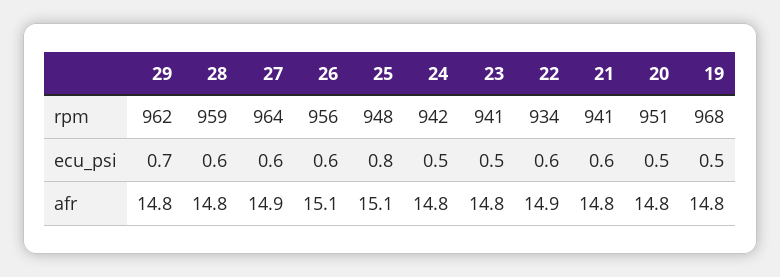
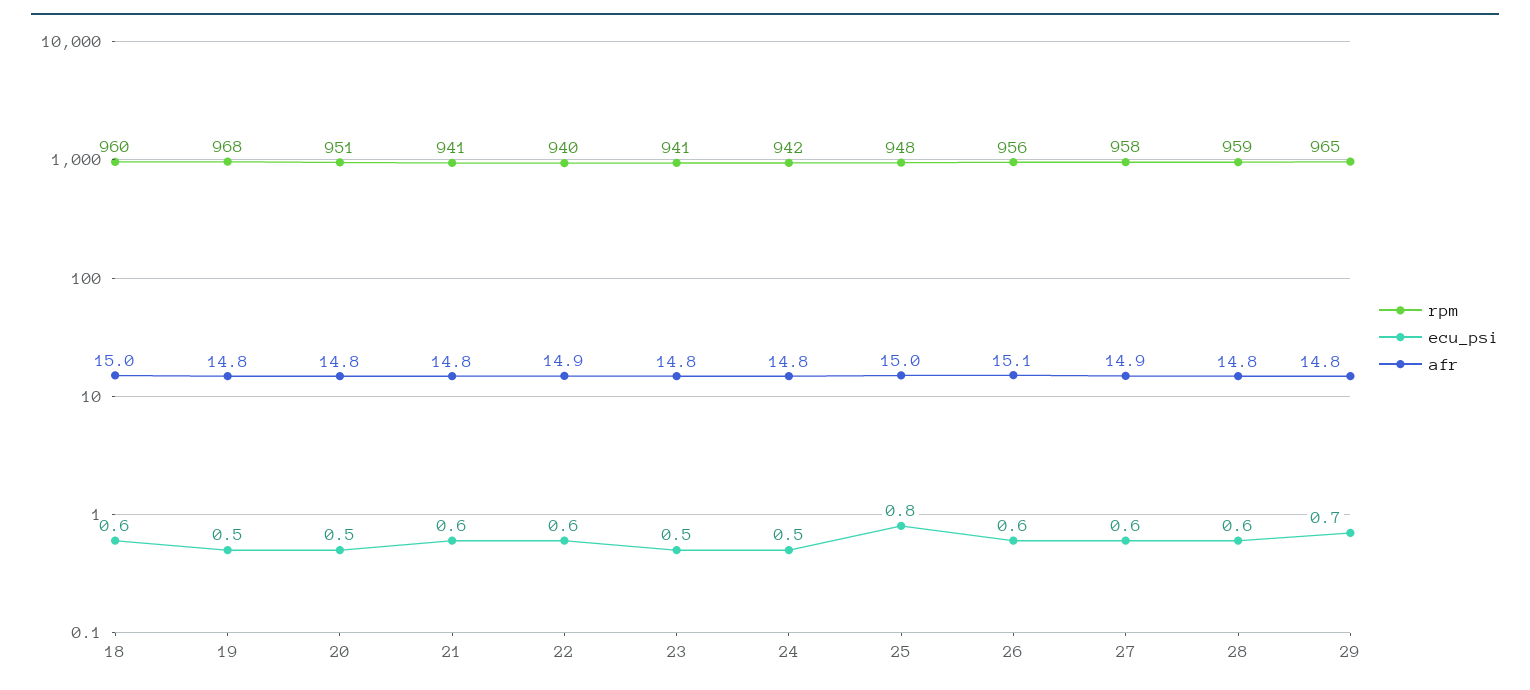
rpm, 29: 962 -> 965
rpm, 27: 964 -> 958
rpm, 22: 934 -> 940
afr, 25: 15.1 -> 15
rpm, 18: none -> 960
ecu_psi, 18: none -> 0.6
afr, 18: none -> 15

